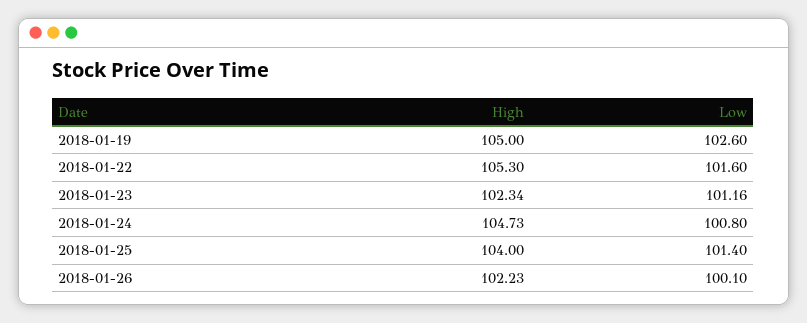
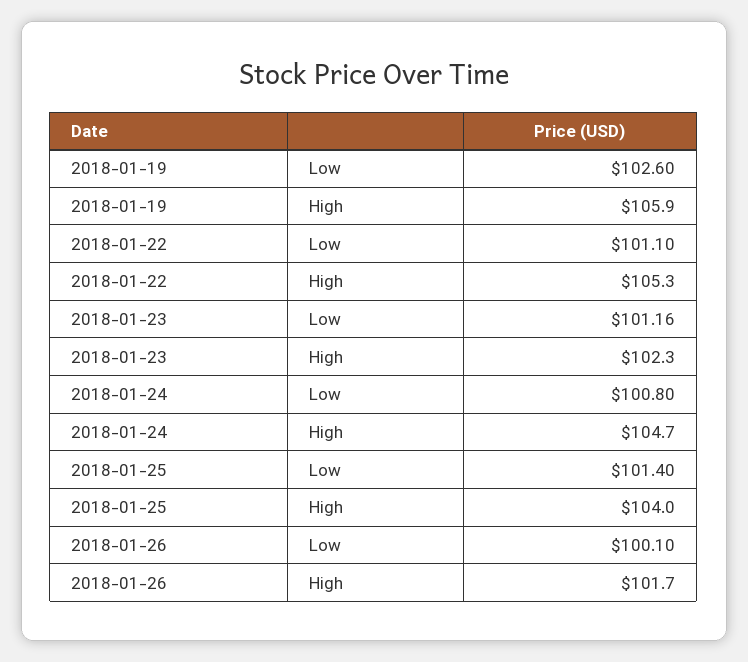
High, 2018-01-19: 105 -> 105.9
Low, 2018-01-22: 101.6 -> 101.1
High, 2018-01-26: 102.23 -> 101.7

